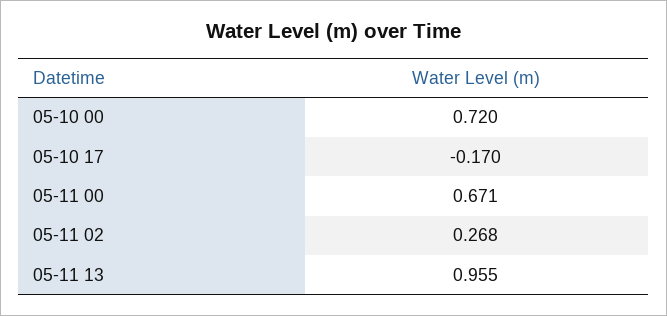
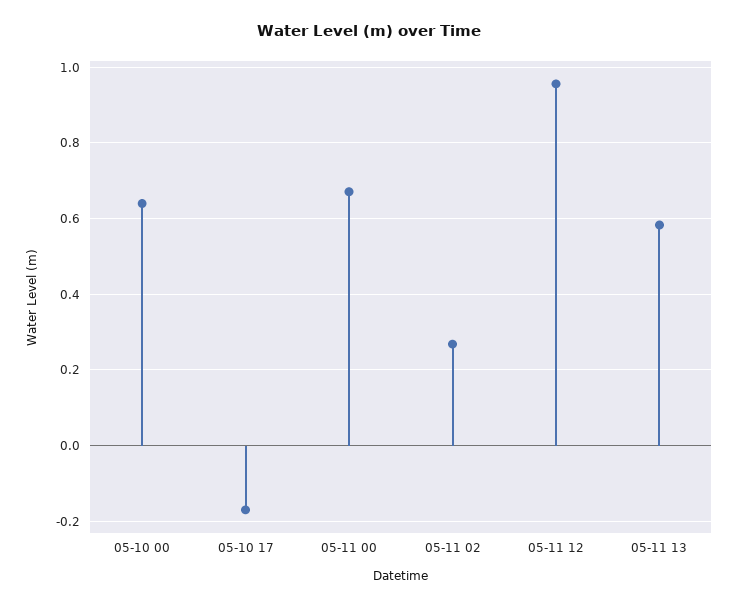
05-10 00: 0.72 -> 0.64
05-11 13: 0.955 -> 0.58
05-11 12: none -> 0.96

